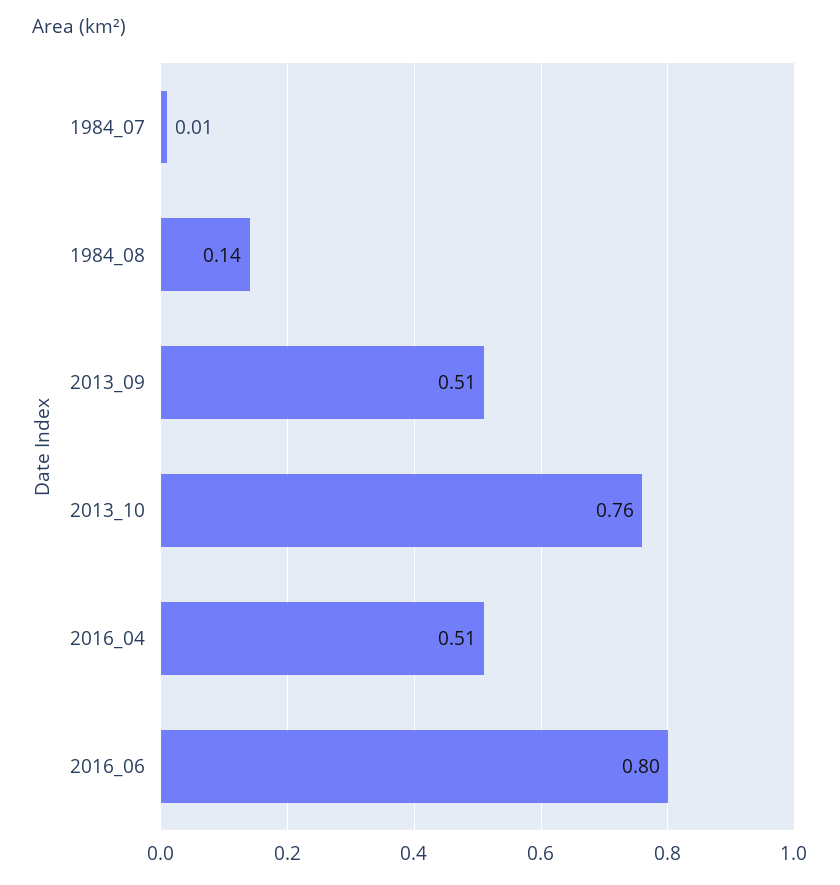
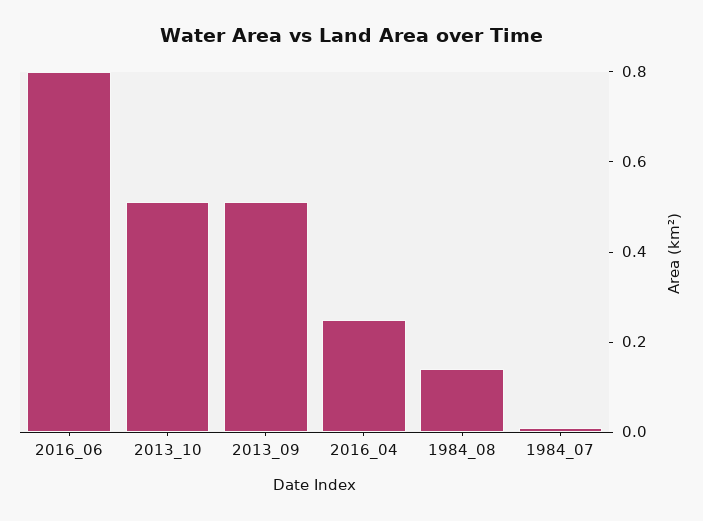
2013_10: 0.76 -> 0.5
2016_04: 0.51 -> 0.25

